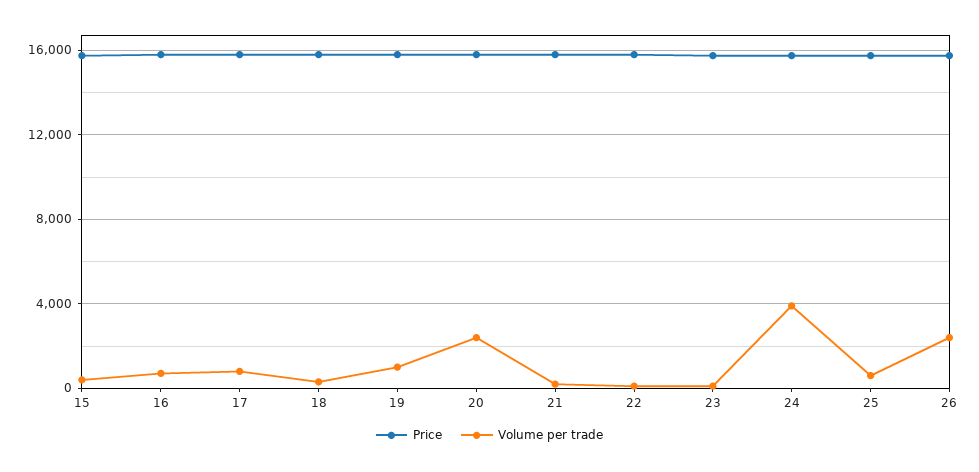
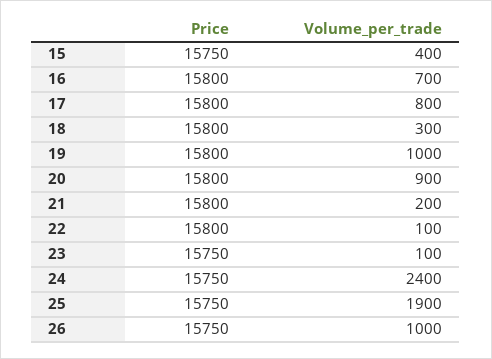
Volume per trade, 20: 2500 -> 900
Volume per trade, 24: 4000 -> 2400
Volume per trade, 25: 500 -> 1900
Volume per trade, 26: 2500 -> 1000

